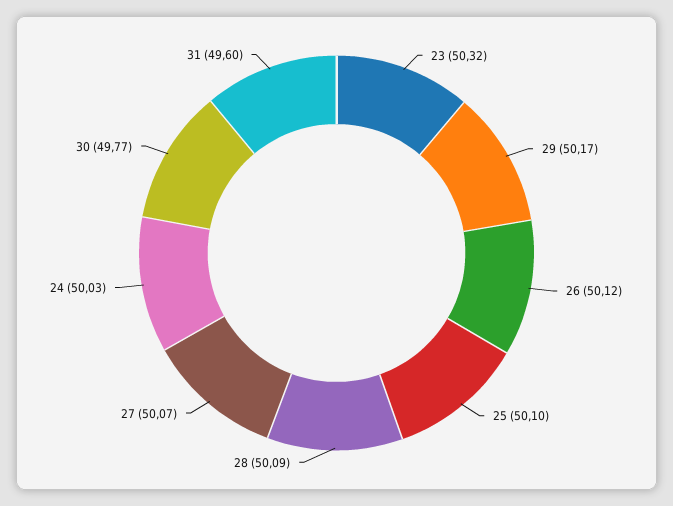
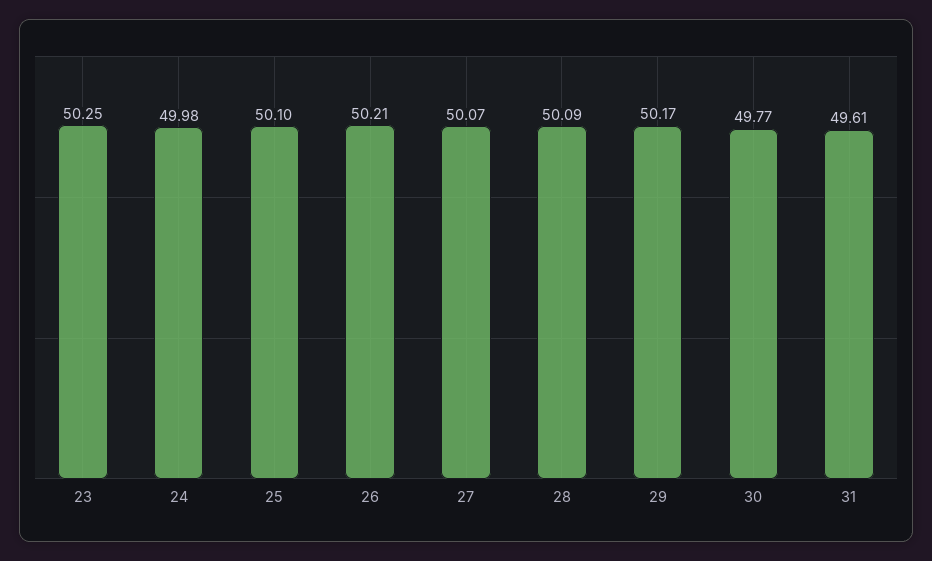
23: 50.32 -> 50.25
26: 50.12 -> 50.21
24: 50.03 -> 49.98
31: 49.6 -> 49.61

